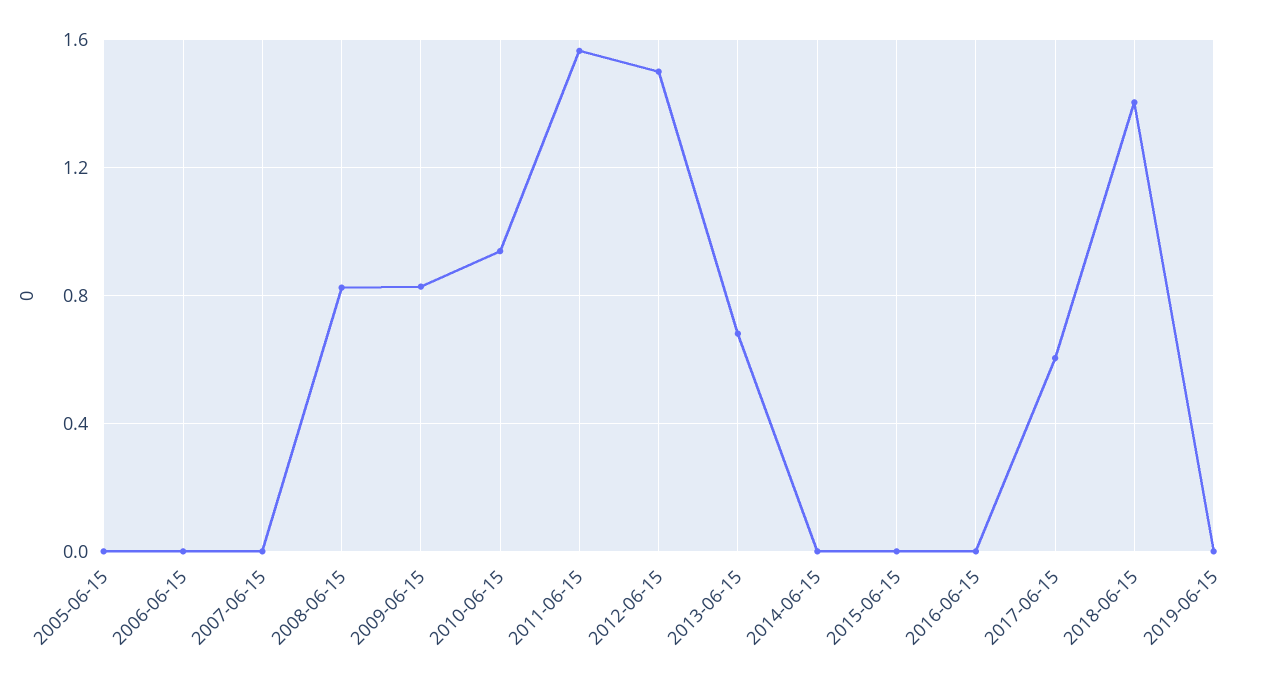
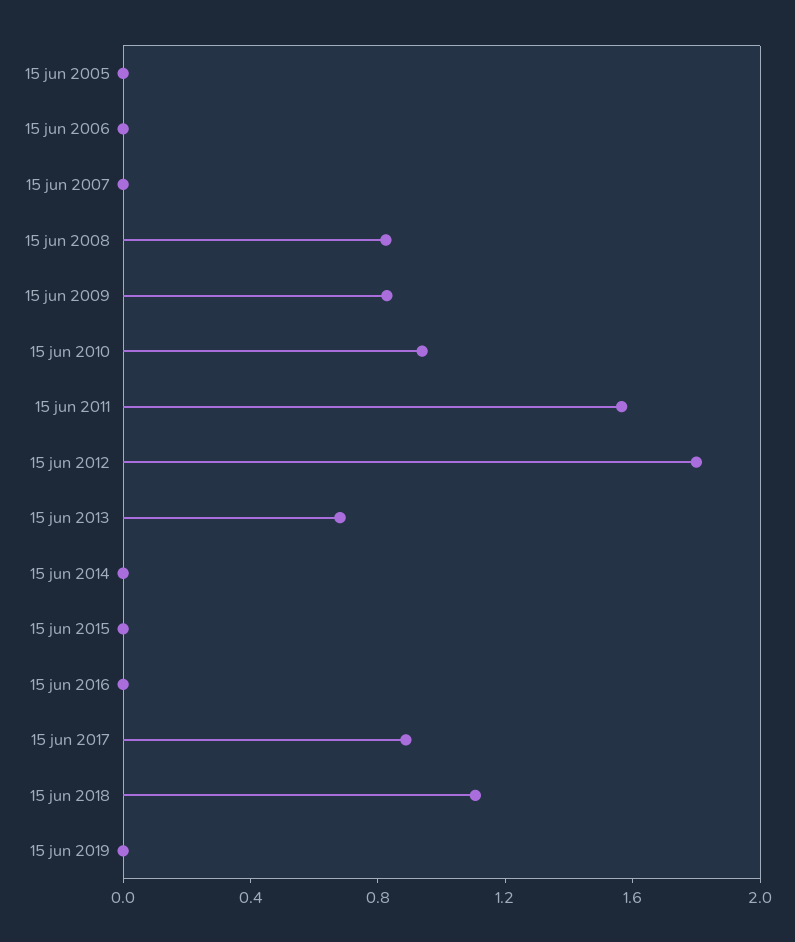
2012-06-15: 1.5 -> 1.8
2017-06-15: 0.6 -> 0.9
2018-06-15: 1.4 -> 1.1

